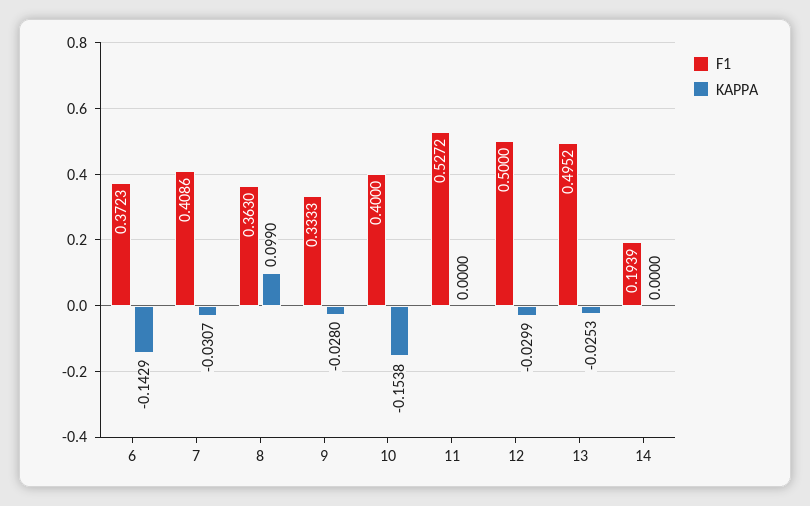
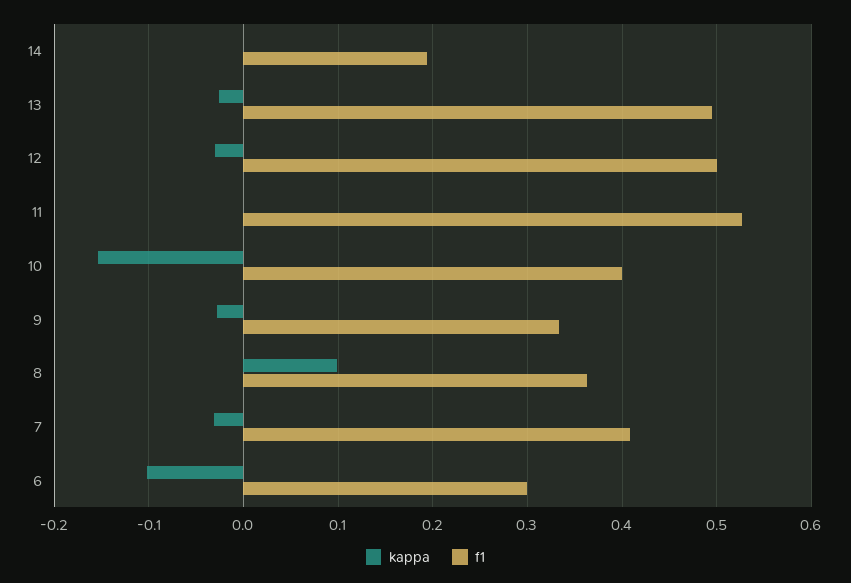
F1, 6: 0.3723 -> 0.3
KAPPA, 6: -0.1429 -> -0.1

